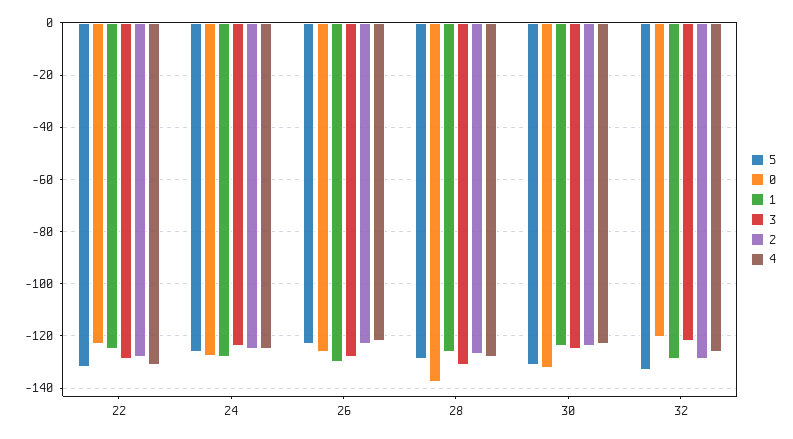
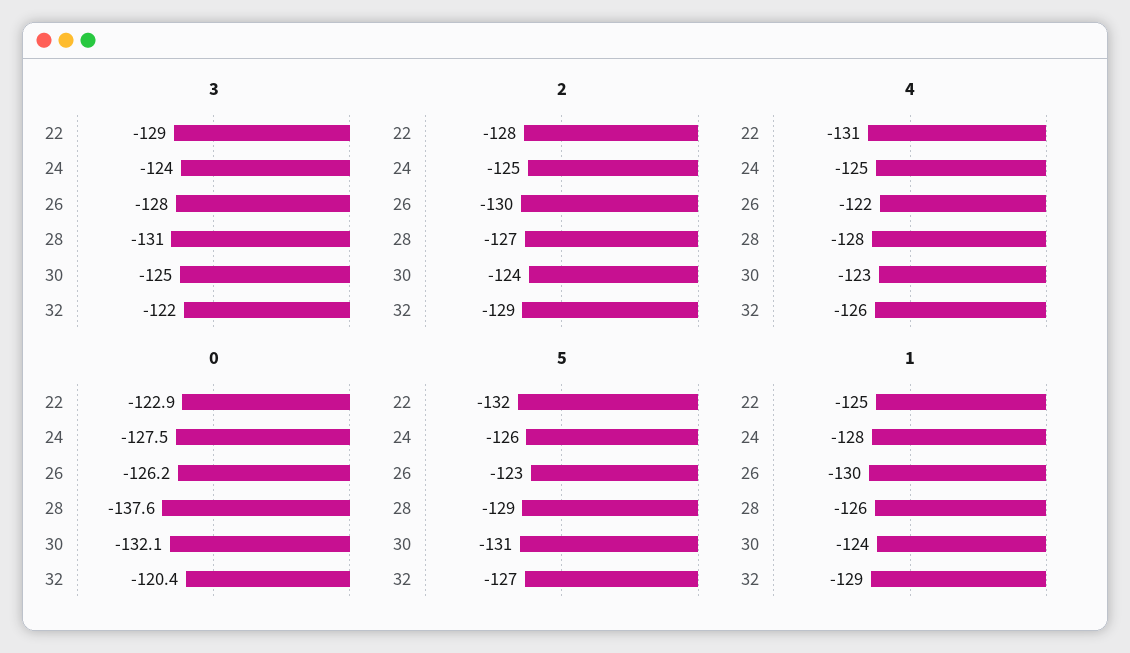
2, 26: -122.5 -> -130
5, 32: -132.5 -> -127

